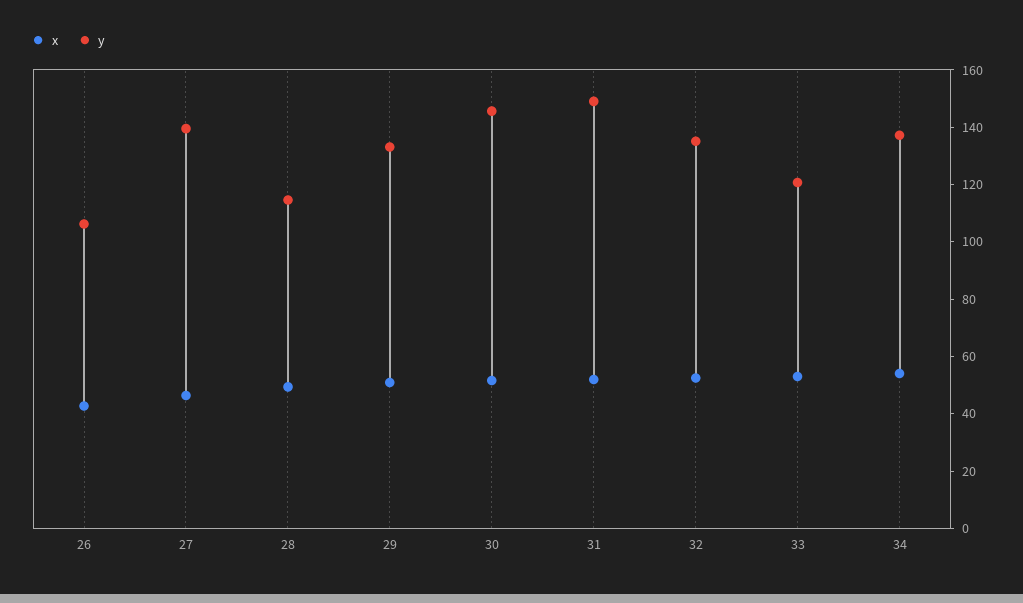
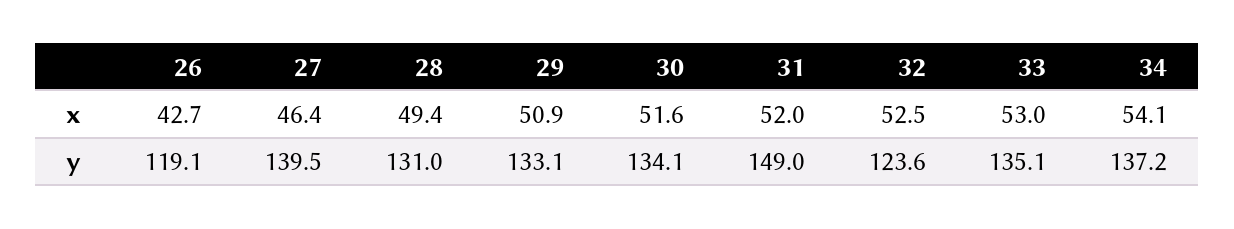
y, 26: 105 -> 119.1
y, 28: 115 -> 131
y, 30: 145 -> 134.1
y, 32: 135 -> 123.6
y, 33: 120 -> 135.1

